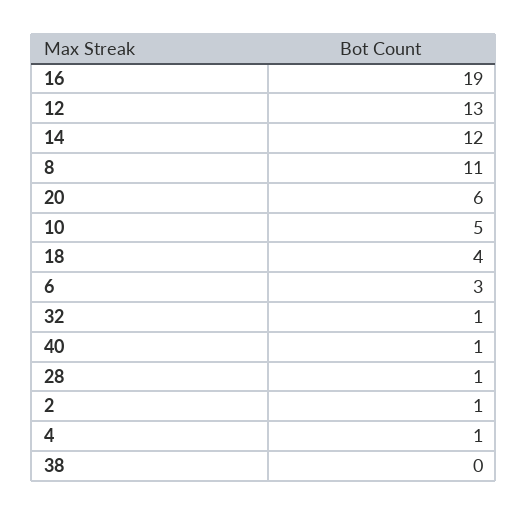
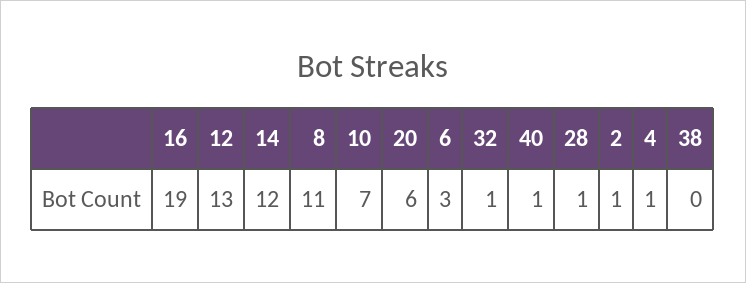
10: 5 -> 7
18: 4 -> none

